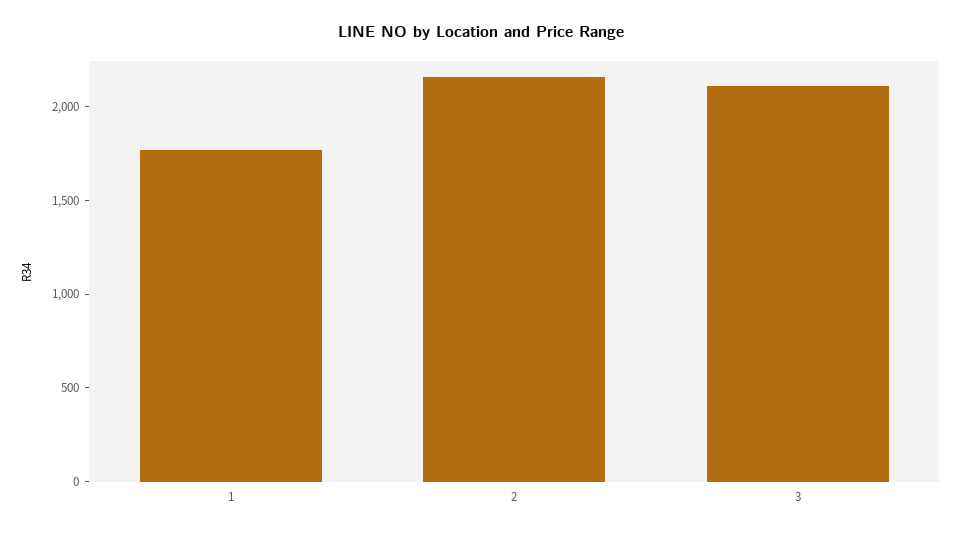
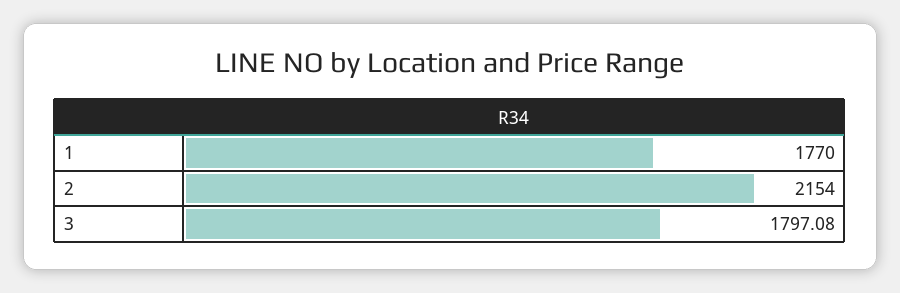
3: 2100 -> 1797.08

